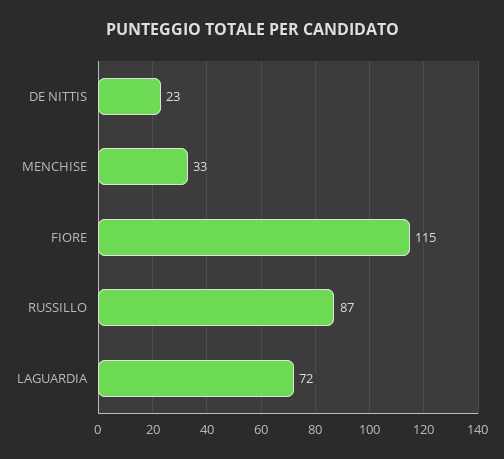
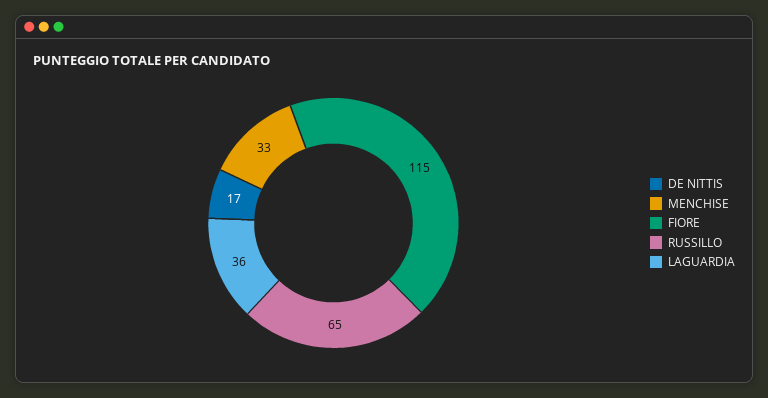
DE NITTIS: 23 -> 17
RUSSILLO: 87 -> 65
LAGUARDIA: 72 -> 36

